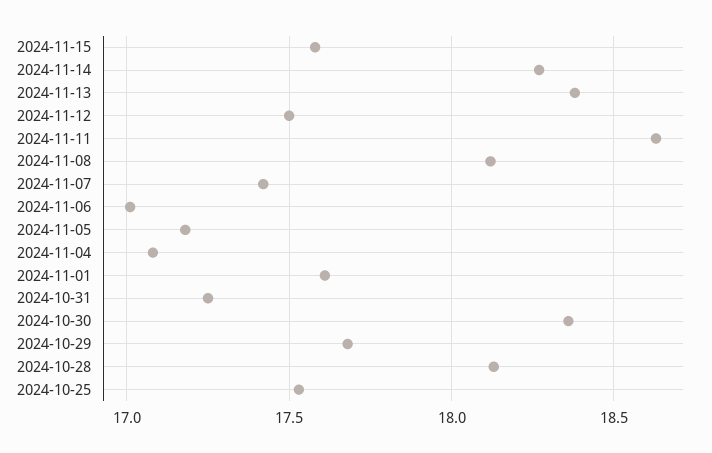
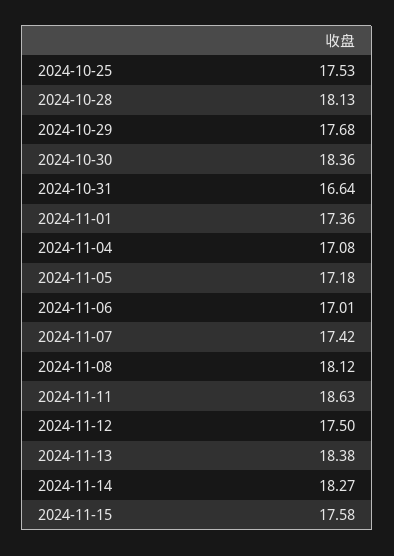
2024-11-01: 17.6 -> 17.36
2024-10-31: 17.25 -> 16.64

